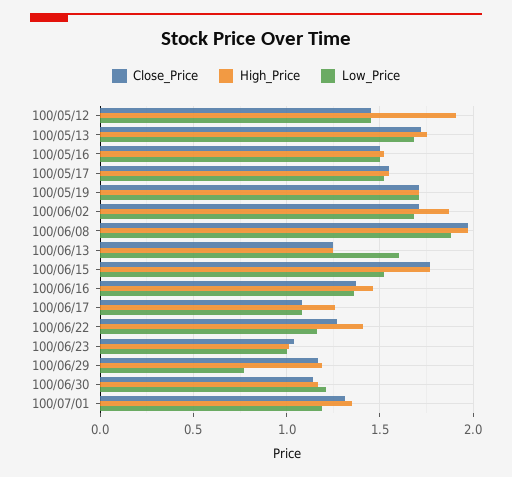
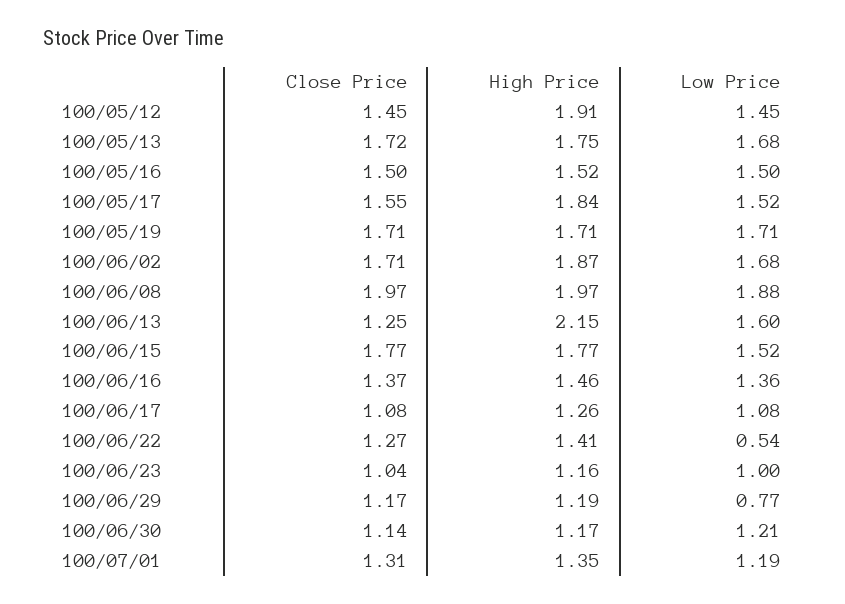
High_Price, 100/05/17: 1.55 -> 1.84
High_Price, 100/06/13: 1.25 -> 2.15
Low_Price, 100/06/22: 1.15 -> 0.54
High_Price, 100/06/23: 1 -> 1.16

